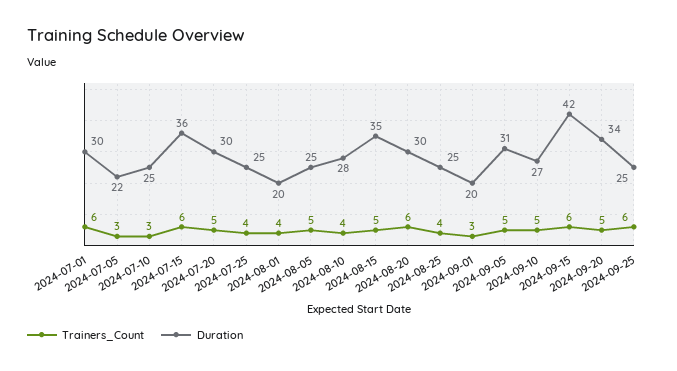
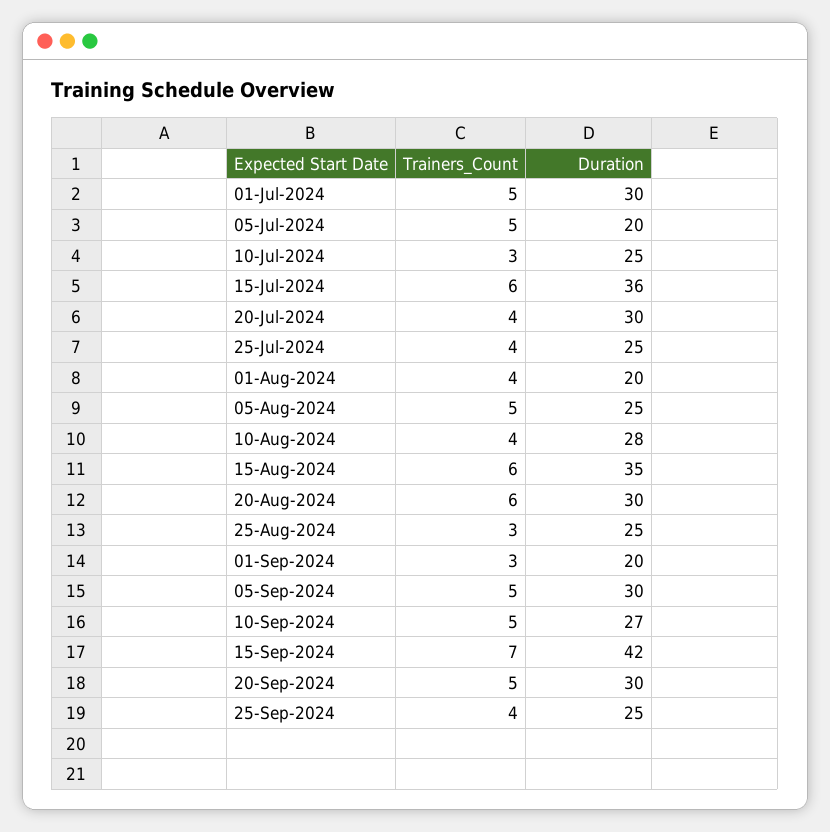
Trainers_Count, 2024-07-01: 6 -> 5
Trainers_Count, 2024-07-05: 3 -> 5
Duration, 2024-07-05: 22 -> 20
Trainers_Count, 2024-07-20: 5 -> 4
Trainers_Count, 2024-08-15: 5 -> 6
Trainers_Count, 2024-08-25: 4 -> 3
Duration, 2024-09-05: 31 -> 30
Trainers_Count, 2024-09-15: 6 -> 7
Duration, 2024-09-20: 34 -> 30
Trainers_Count, 2024-09-25: 6 -> 4

